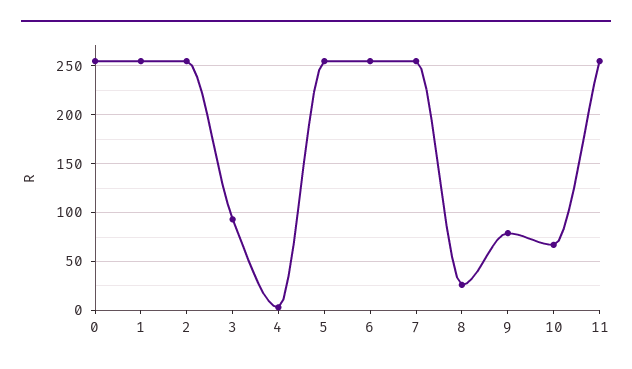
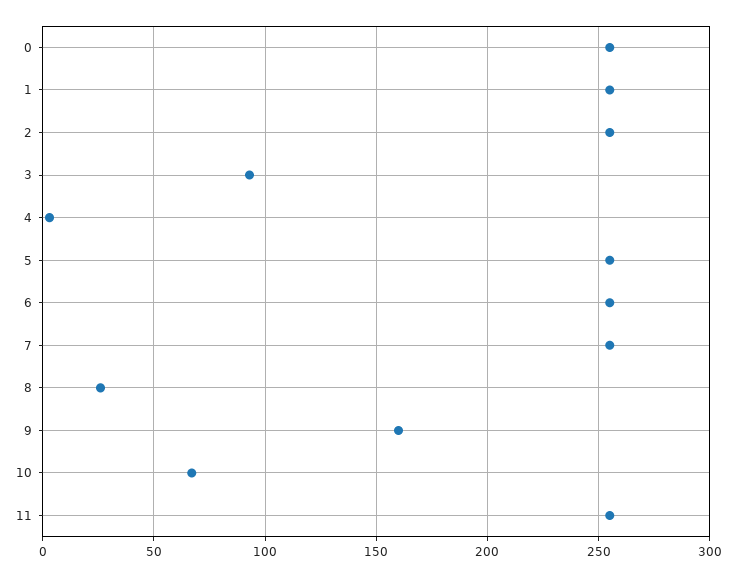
9: 80 -> 160

